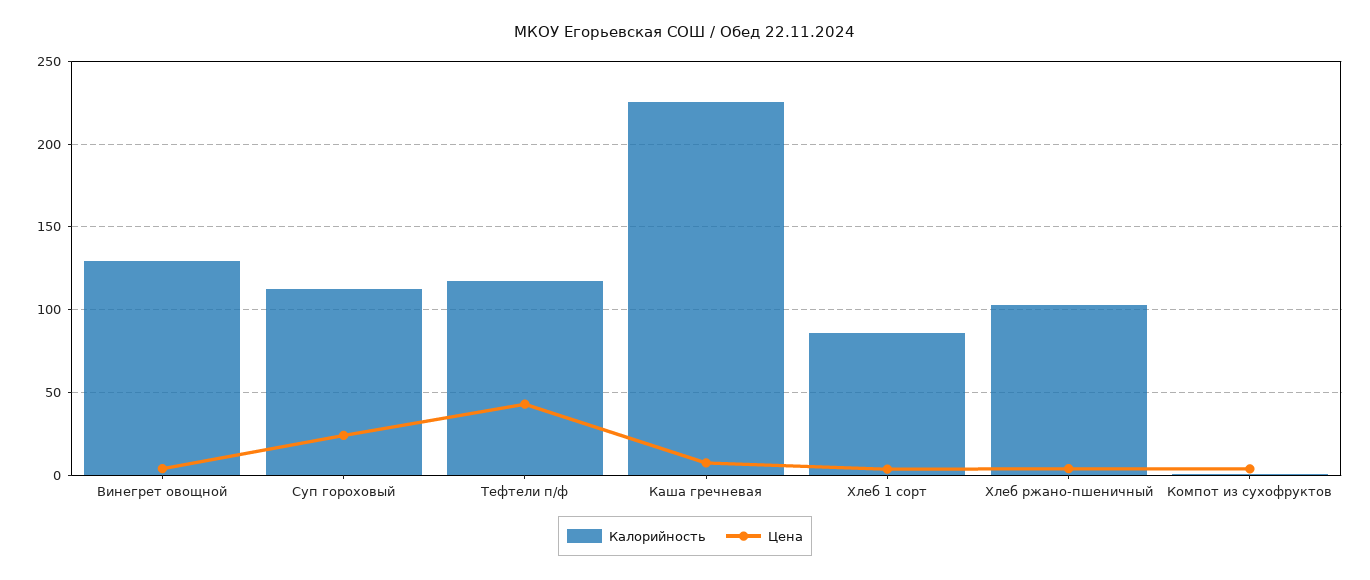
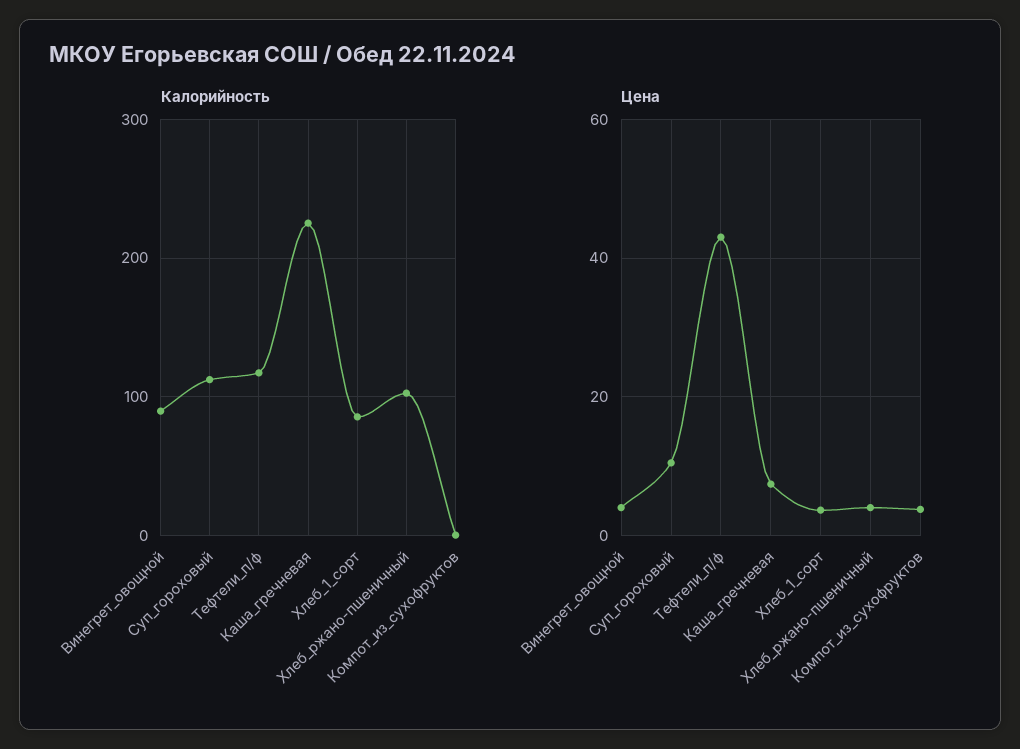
Калорийность, Винегрет овощной: 130 -> 90
Цена, Суп гороховый: 25 -> 10

